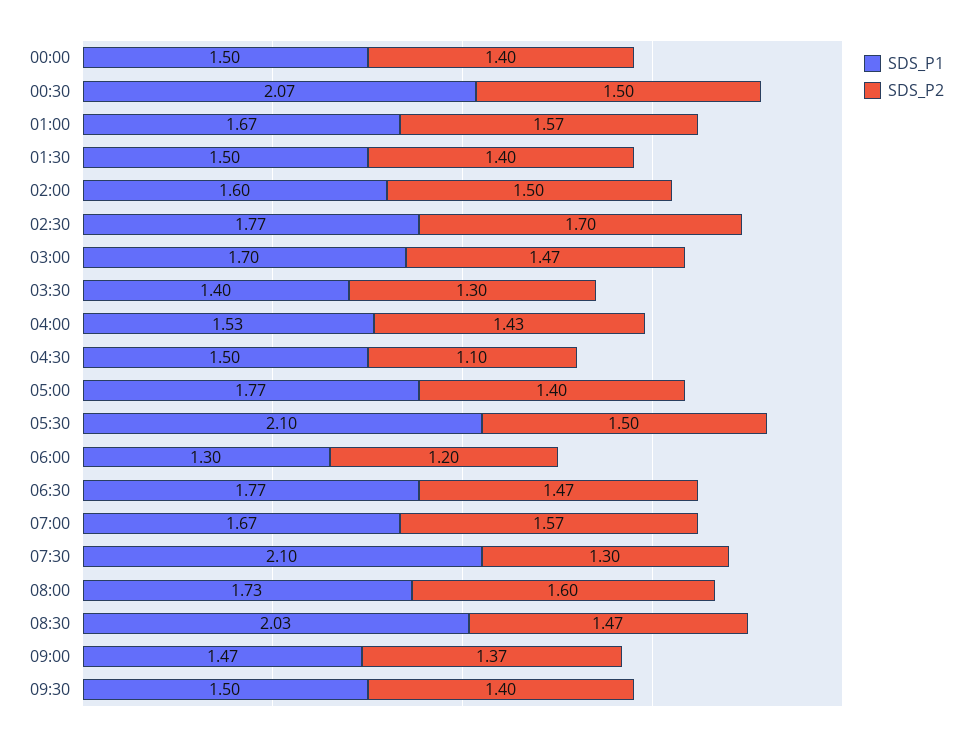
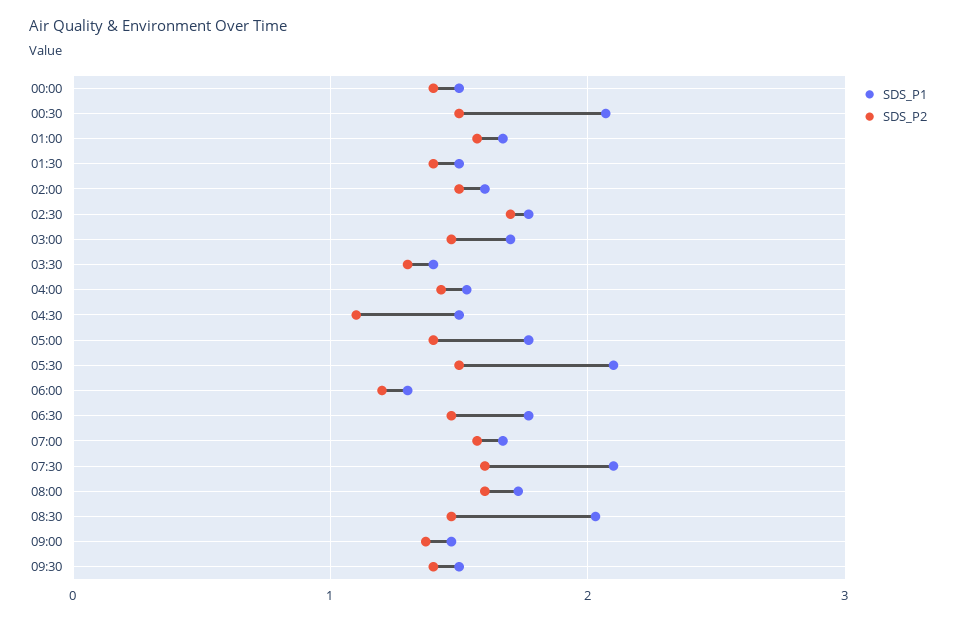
SDS_P2, 07:30: 1.3 -> 1.6

